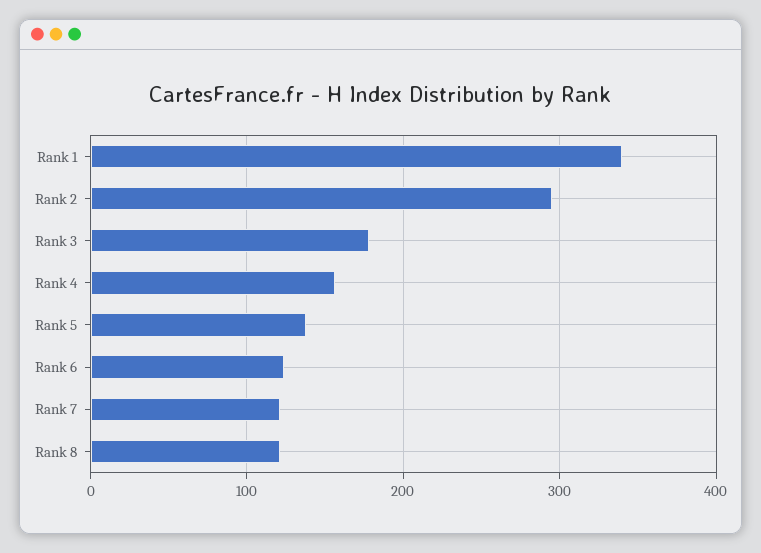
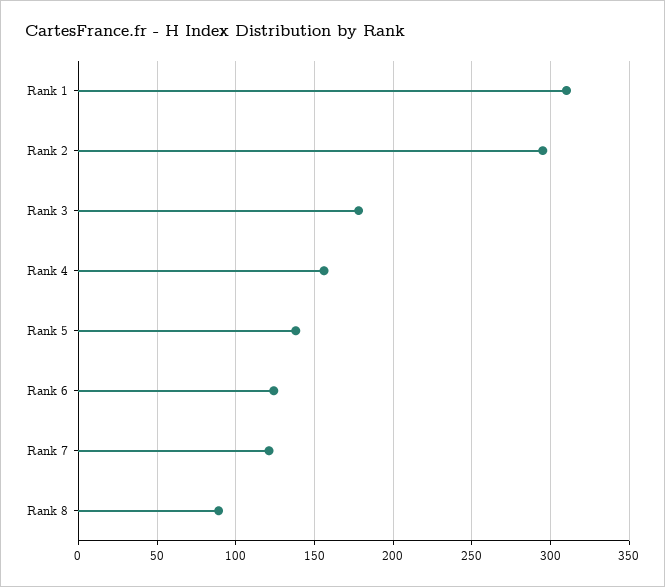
Rank 1: 340 -> 310
Rank 8: 120 -> 90

